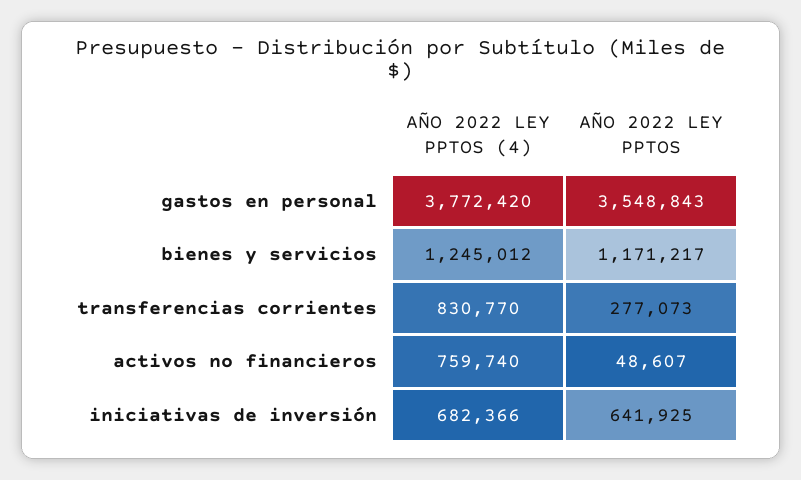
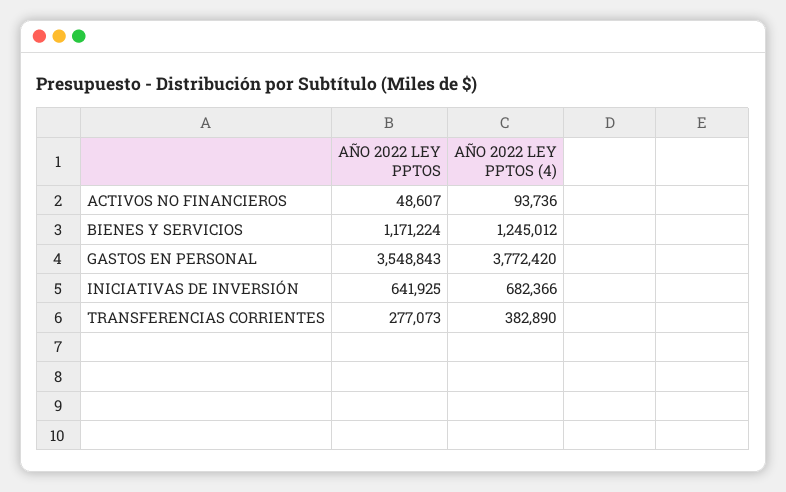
AÑO 2022 LEY PPTOS, bienes y servicios: 1171217 -> 1171224
AÑO 2022 LEY PPTOS (4), transferencias corrientes: 830770 -> 382890
AÑO 2022 LEY PPTOS (4), activos no financieros: 759740 -> 93736

